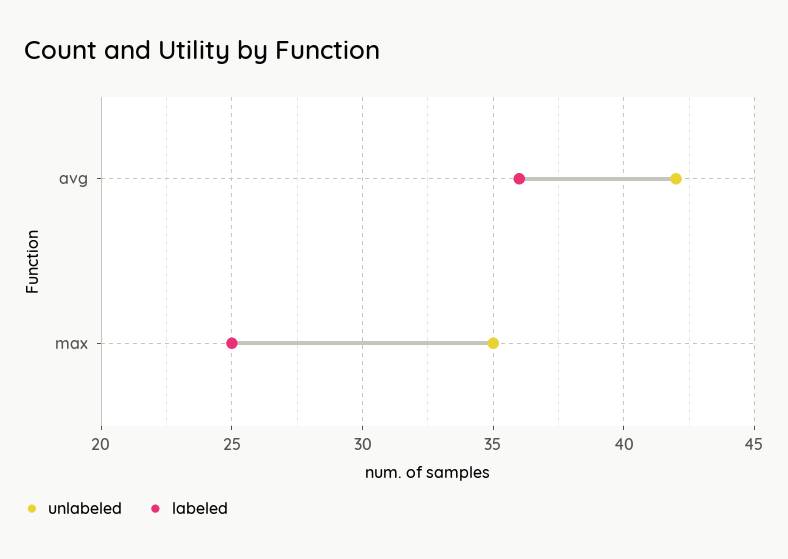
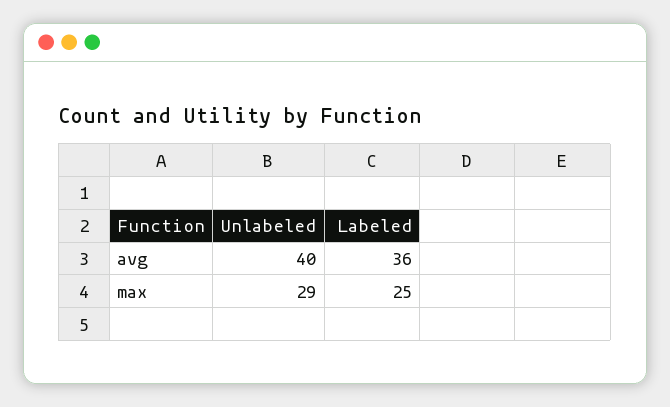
unlabeled, avg: 42 -> 40
unlabeled, max: 35 -> 29

